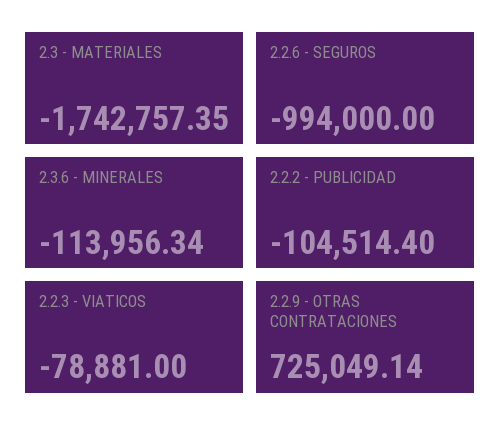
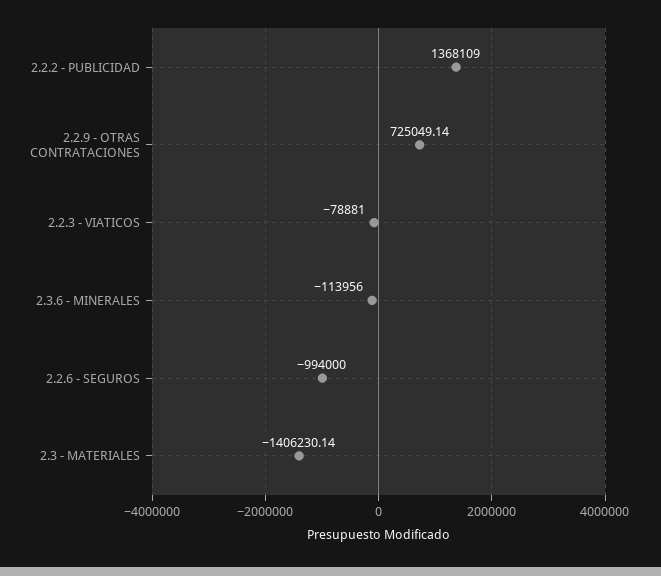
2.3 - MATERIALES: -1742757.35 -> -1406230.14
2.3.6 - MINERALES: -113956.34 -> -113956
2.2.2 - PUBLICIDAD: -104514.4 -> 1368109

